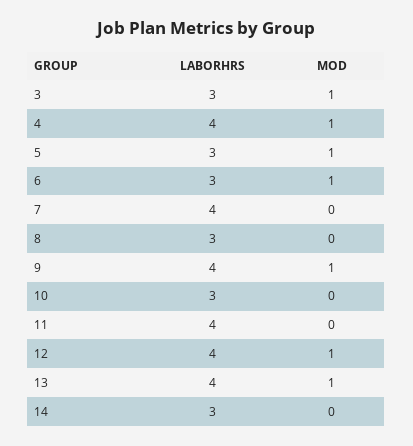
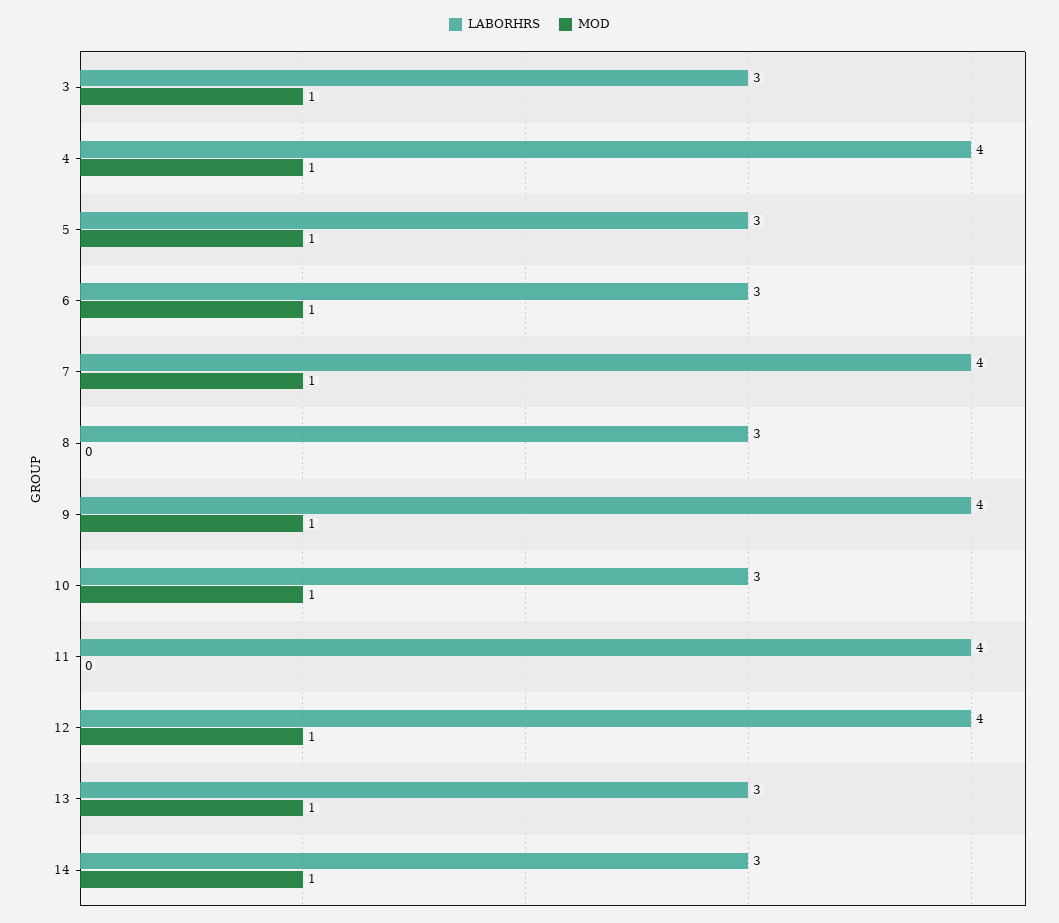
MOD, 7: 0 -> 1
MOD, 10: 0 -> 1
LABORHRS, 13: 4 -> 3
MOD, 14: 0 -> 1

